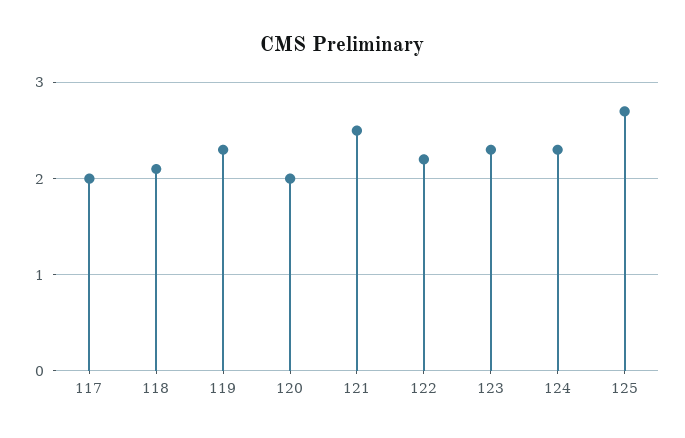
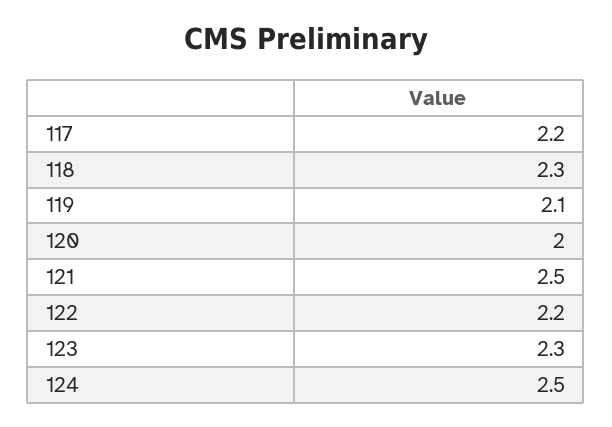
117: 2 -> 2.2
118: 2.1 -> 2.3
119: 2.3 -> 2.1
124: 2.3 -> 2.5
125: 2.7 -> none

